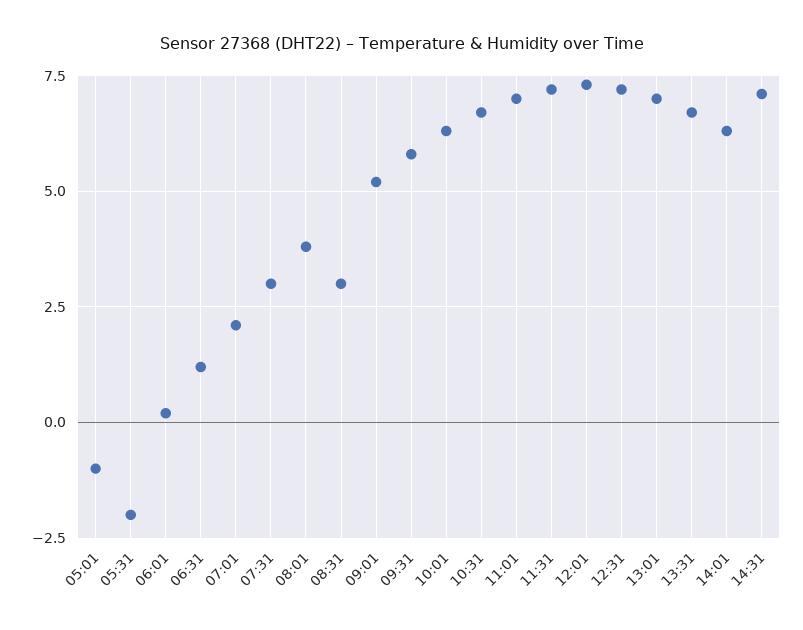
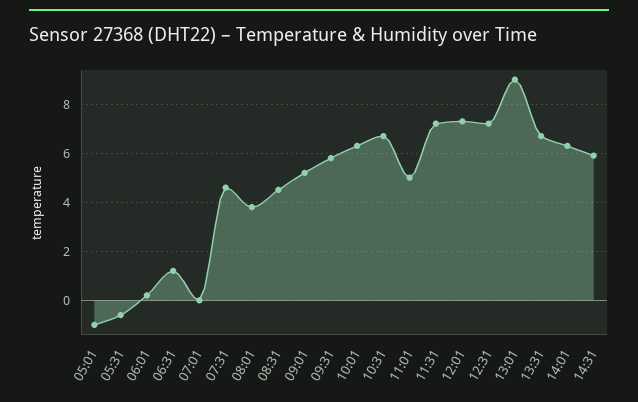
05:31: -2 -> -0.5
07:01: 2 -> 0
07:31: 3 -> 4.5
08:31: 3 -> 4.5
11:01: 7 -> 5
13:01: 7 -> 9
14:31: 7 -> 6

